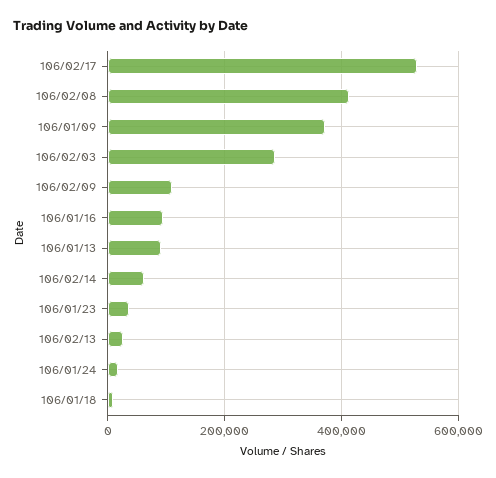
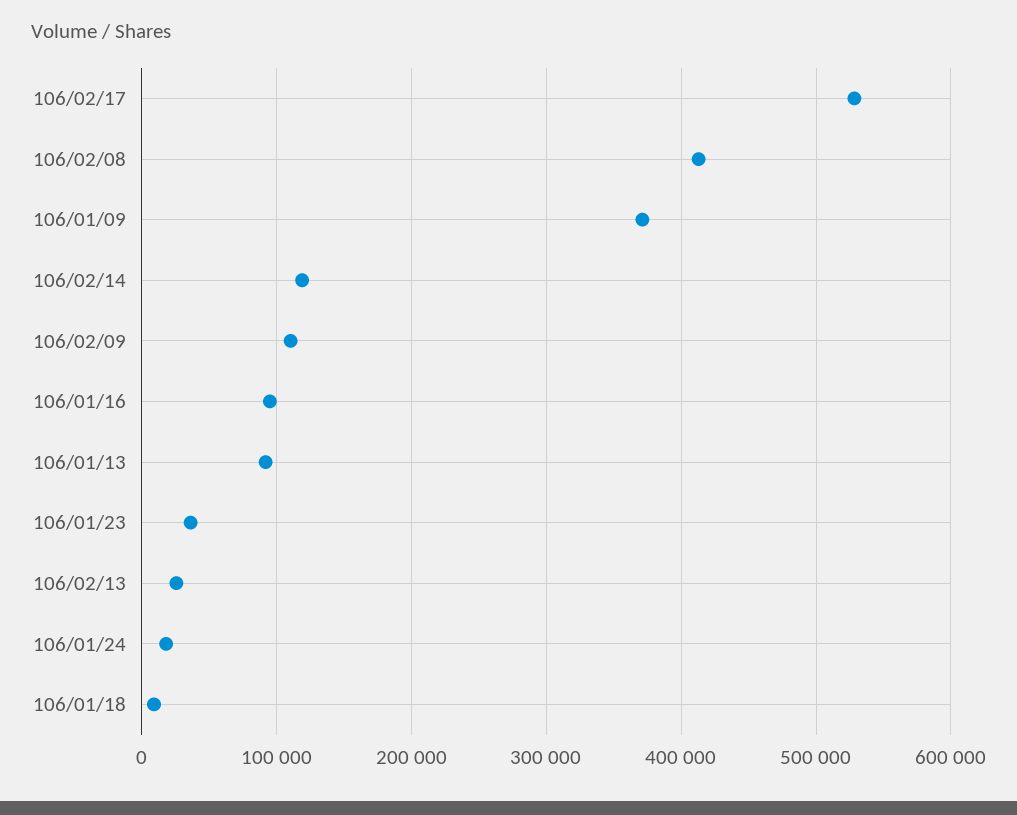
106/02/03: 280000 -> none
106/02/14: 60000 -> 120000

